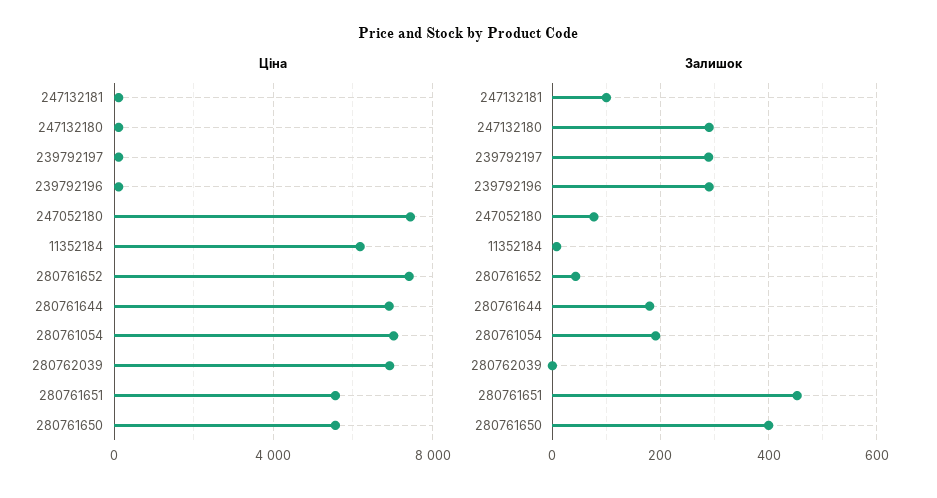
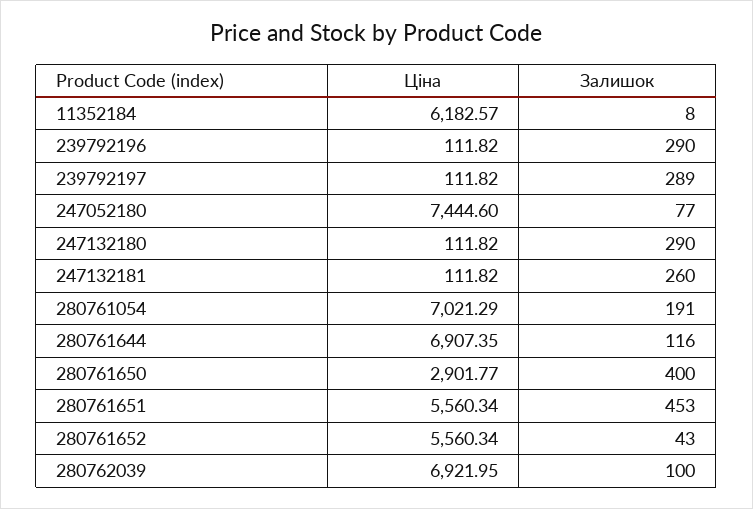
Ціна, 280761652: 7500 -> 5560.34
Ціна, 280761650: 5500 -> 2901.77
Залишок, 247132181: 100 -> 260
Залишок, 280761644: 180 -> 116
Залишок, 280762039: 0 -> 100

